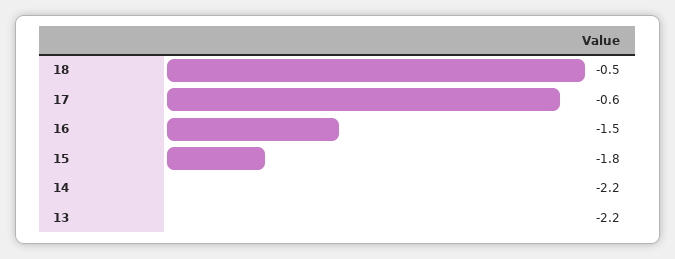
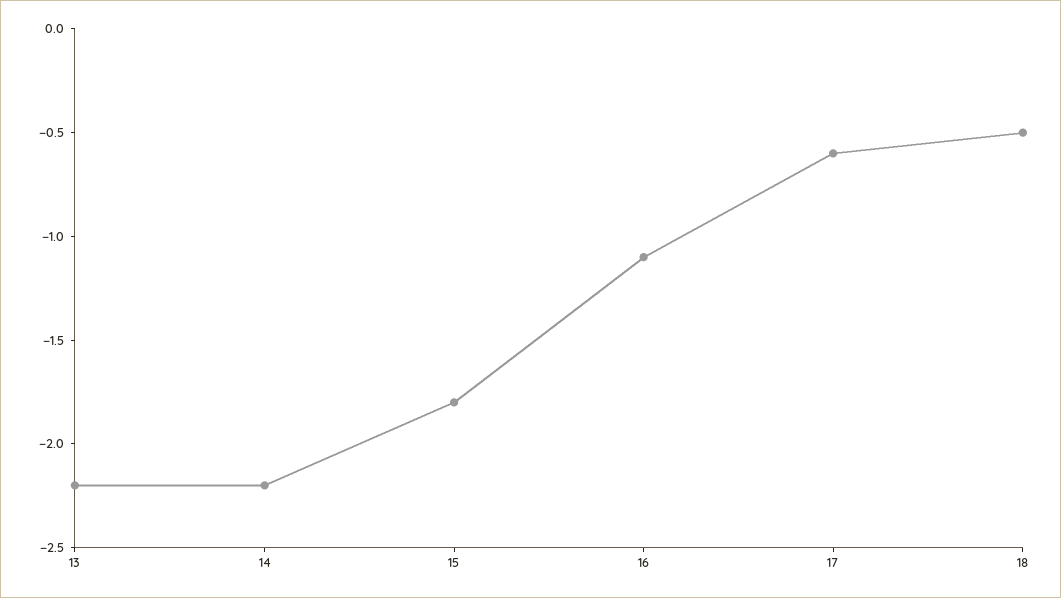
16: -1.5 -> -1.1

